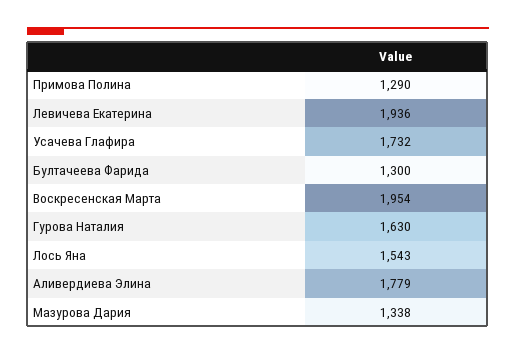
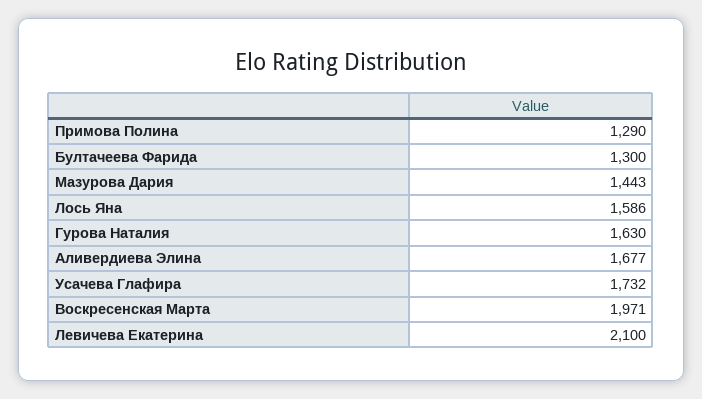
Левичева Екатерина: 1936 -> 2100
Воскресенская Марта: 1954 -> 1971
Лось Яна: 1543 -> 1586
Аливердиева Элина: 1779 -> 1677
Мазурова Дария: 1338 -> 1443

